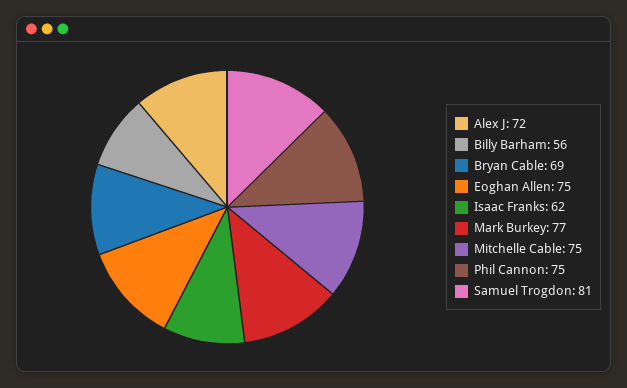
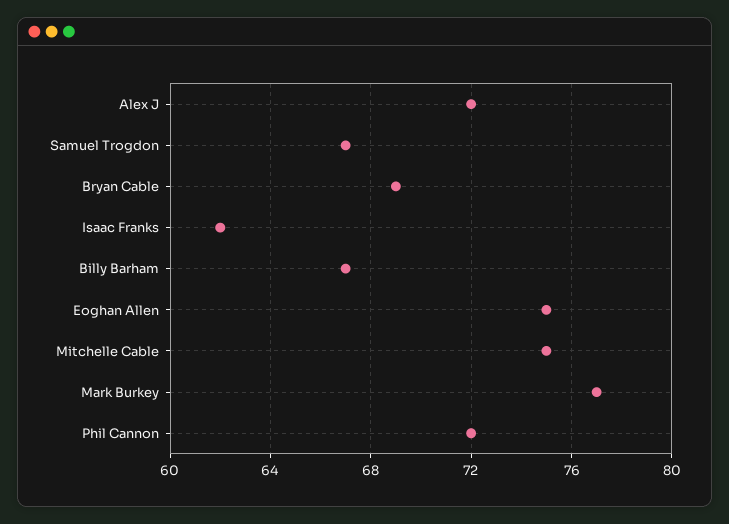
Billy Barham: 56 -> 67
Phil Cannon: 75 -> 72
Samuel Trogdon: 81 -> 67

